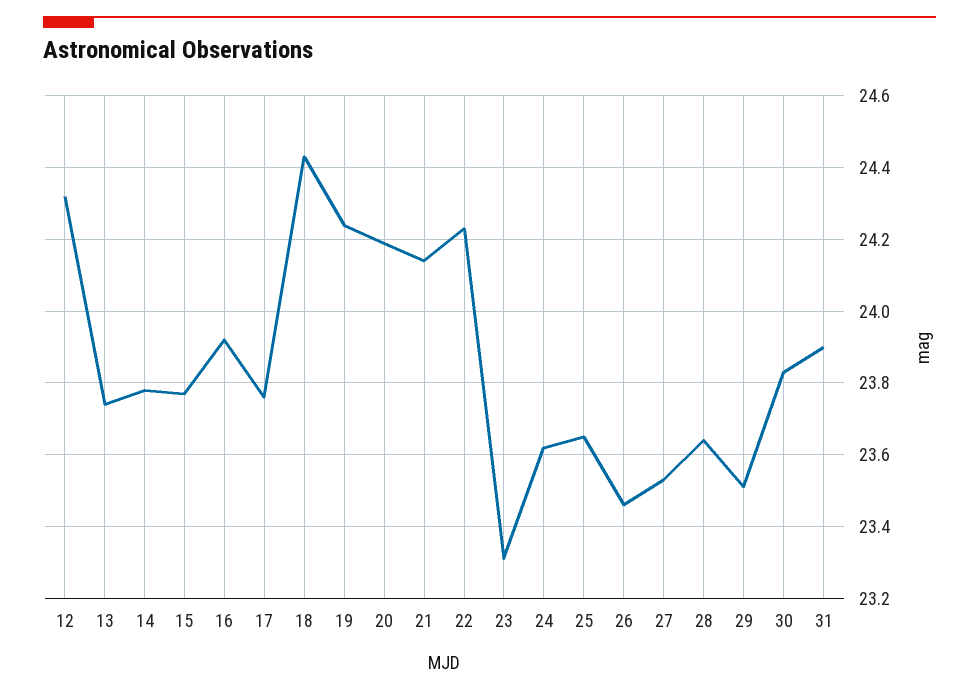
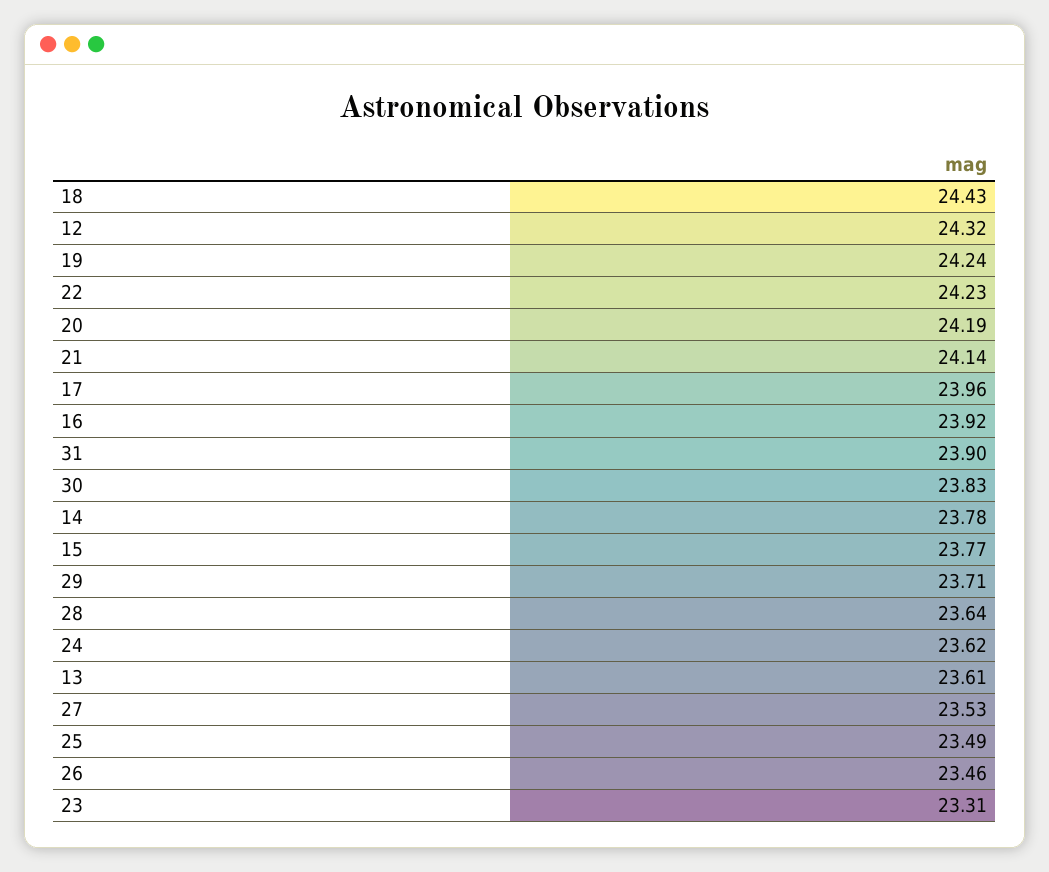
13: 23.75 -> 23.61
17: 23.75 -> 23.96
25: 23.65 -> 23.49
29: 23.5 -> 23.71

